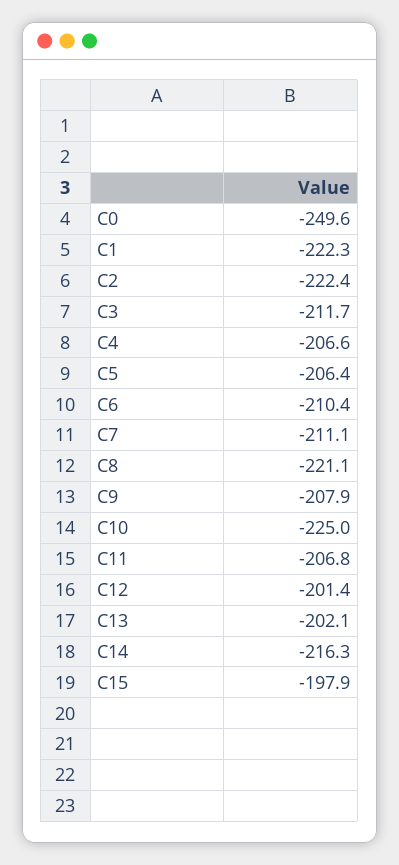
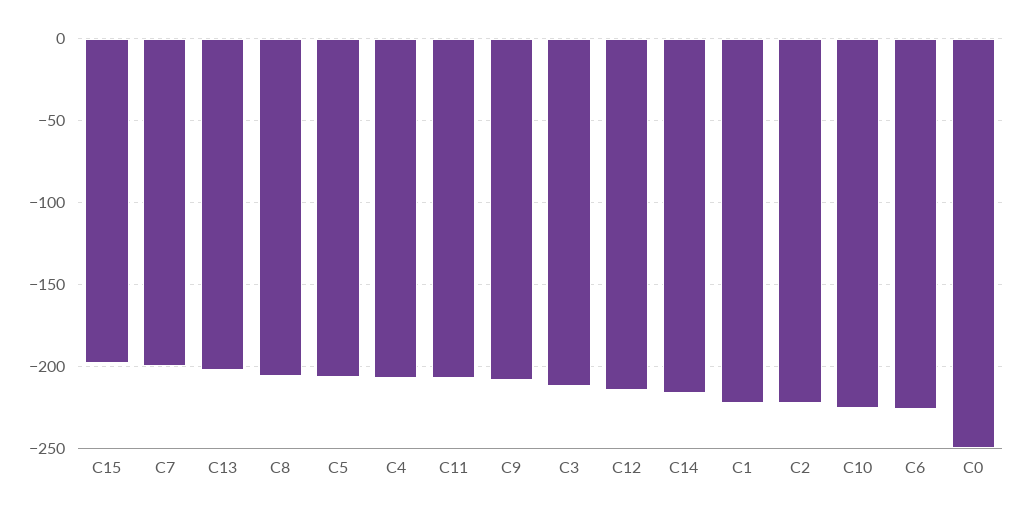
C6: -210.4 -> -225
C7: -211.1 -> -200
C8: -221.1 -> -205
C12: -201.4 -> -215

